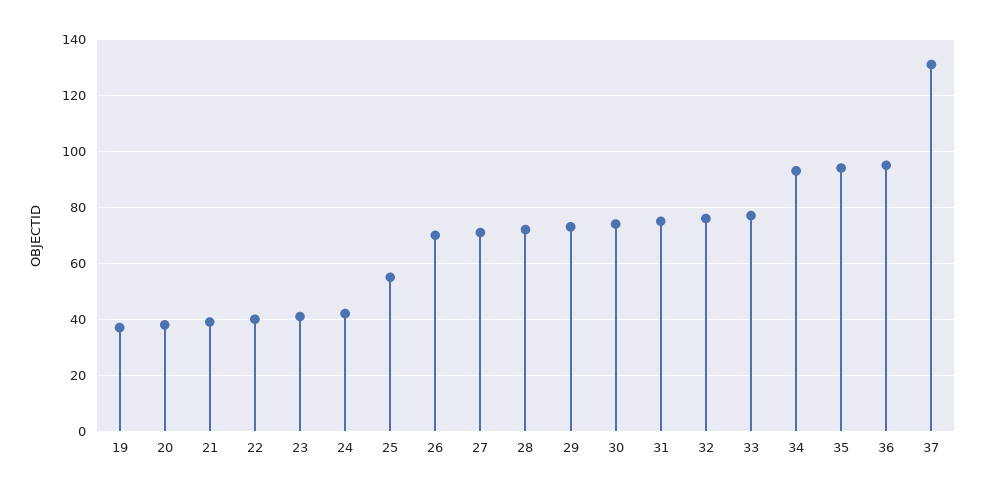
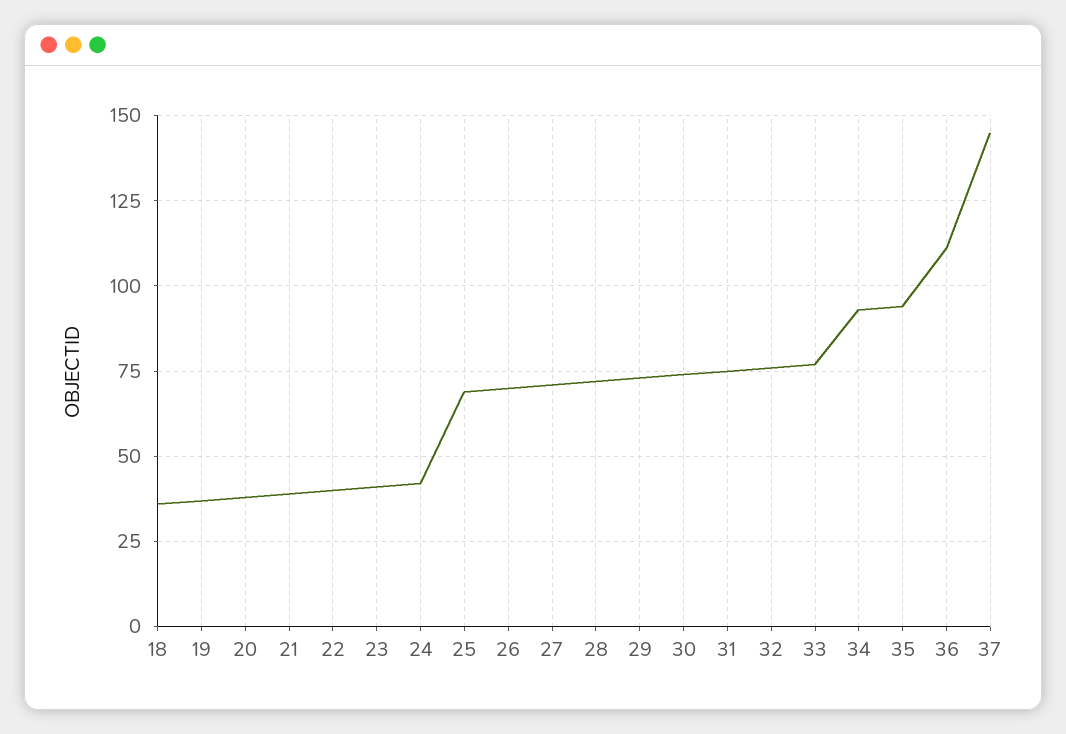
25: 55 -> 70
36: 95 -> 110
37: 130 -> 145
18: none -> 35

